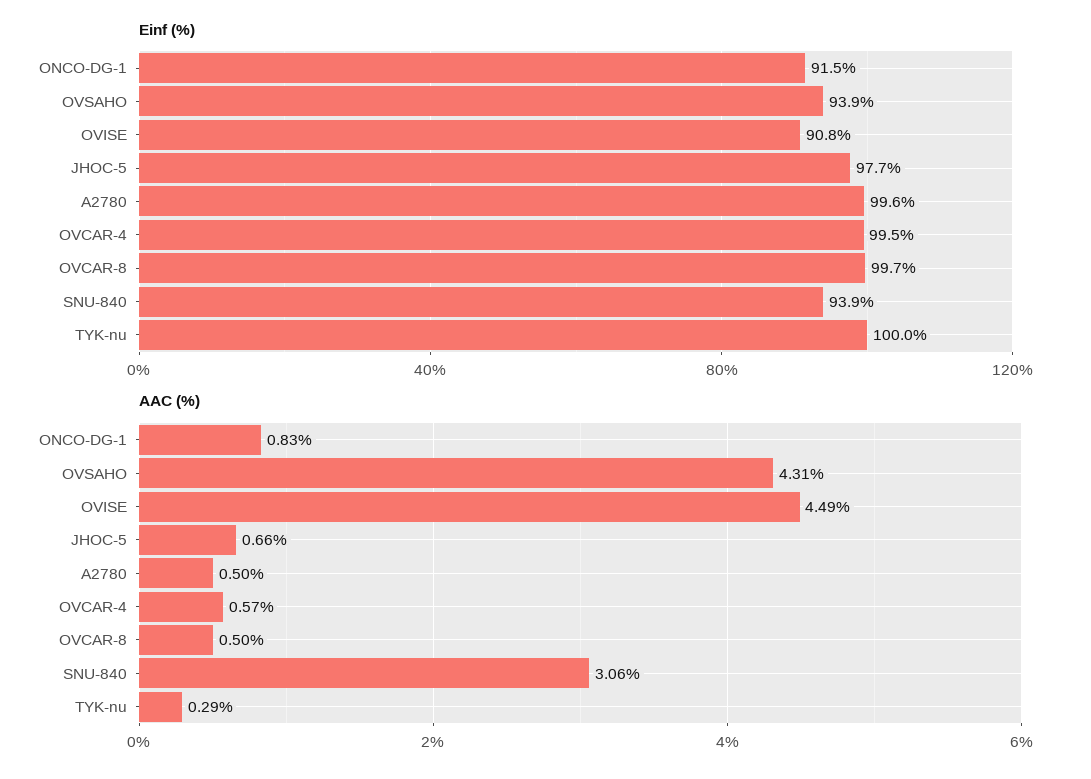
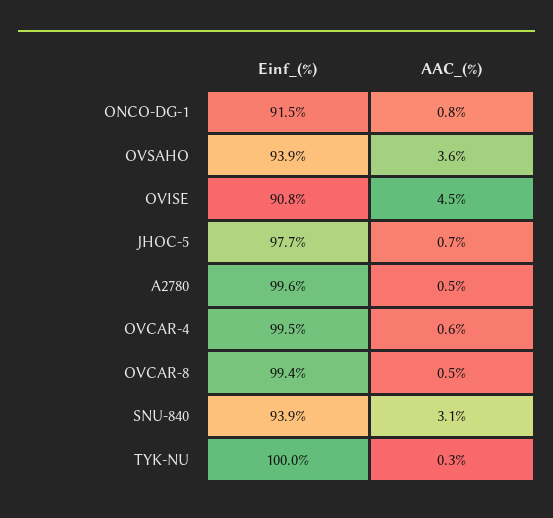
Einf (%), OVCAR-8: 99.7 -> 99.4
AAC (%), OVSAHO: 4.31 -> 3.6

